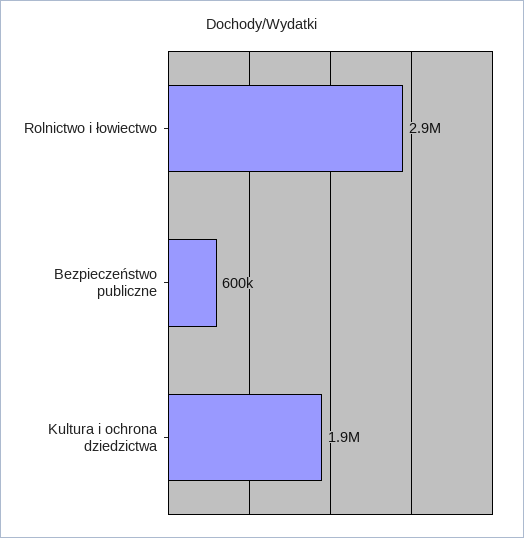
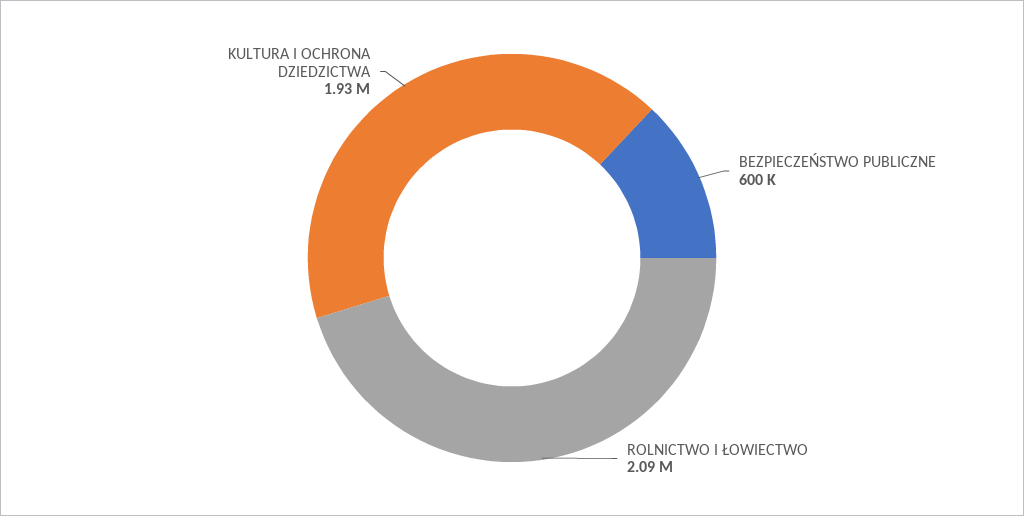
Rolnictwo i łowiectwo: 2900000 -> 2090000

